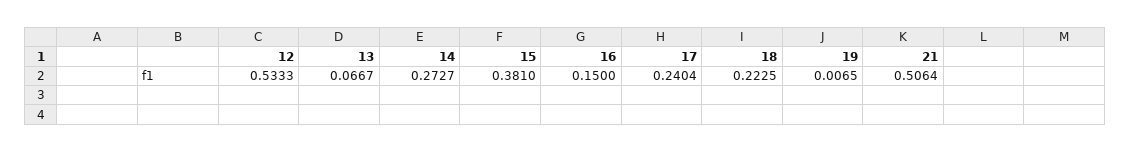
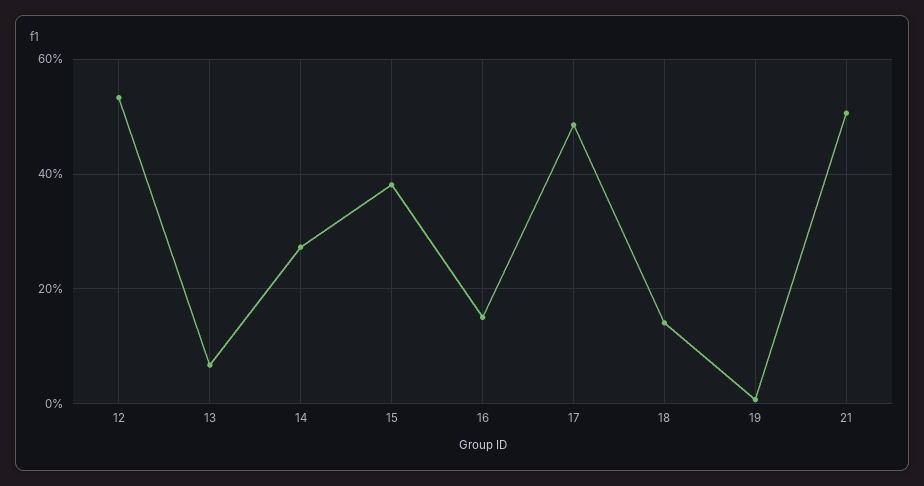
17: 0.2404 -> 0.48
18: 0.2225 -> 0.14

